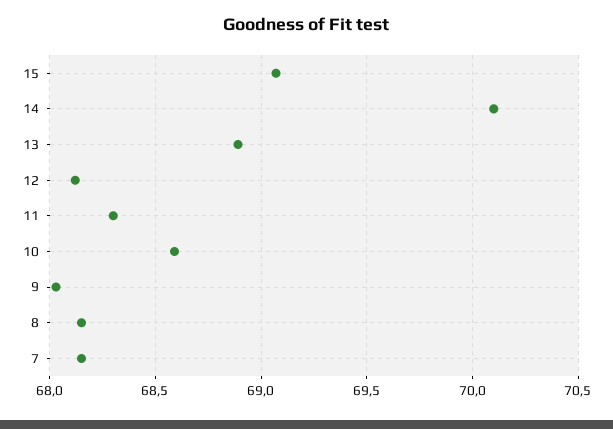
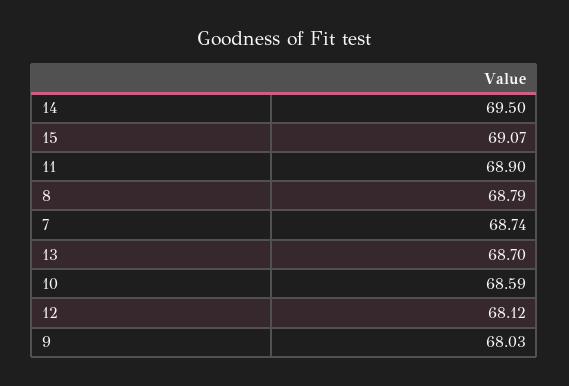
14: 70.1 -> 69.5
13: 68.9 -> 68.7
11: 68.3 -> 68.9
8: 68.15 -> 68.79
7: 68.15 -> 68.74

